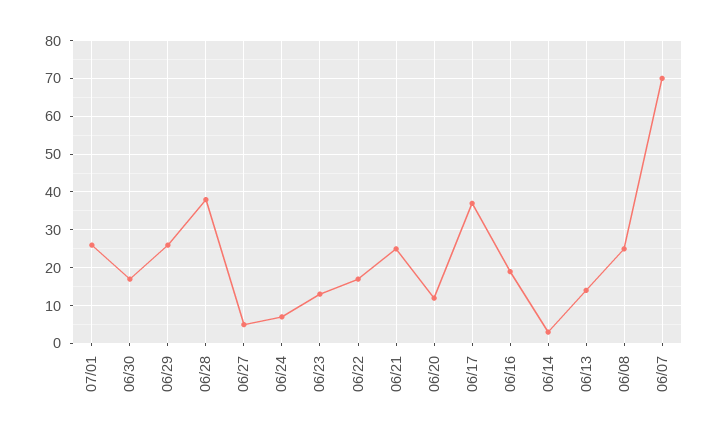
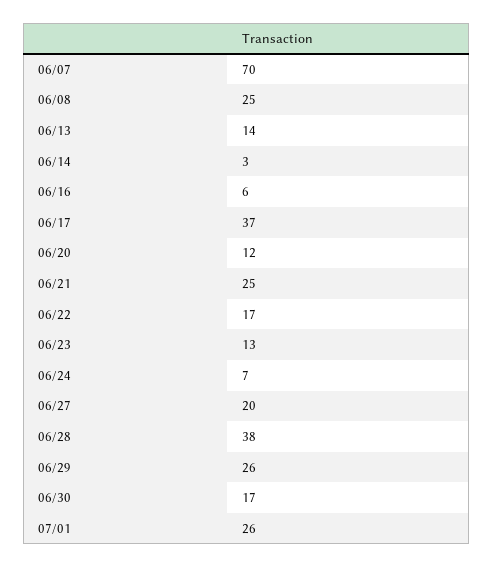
06/27: 5 -> 20
06/16: 20 -> 6

